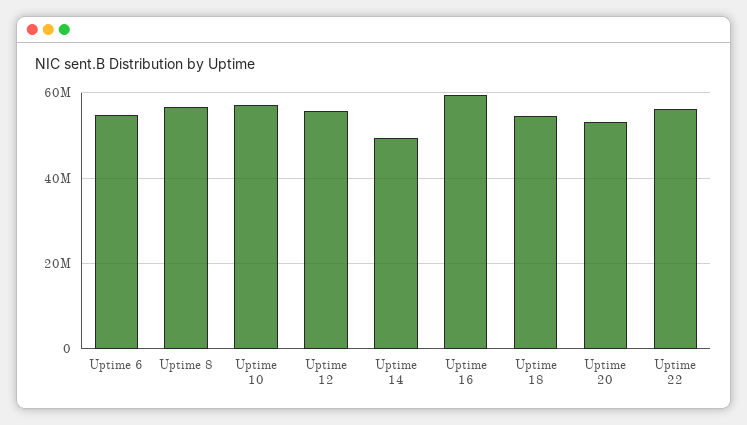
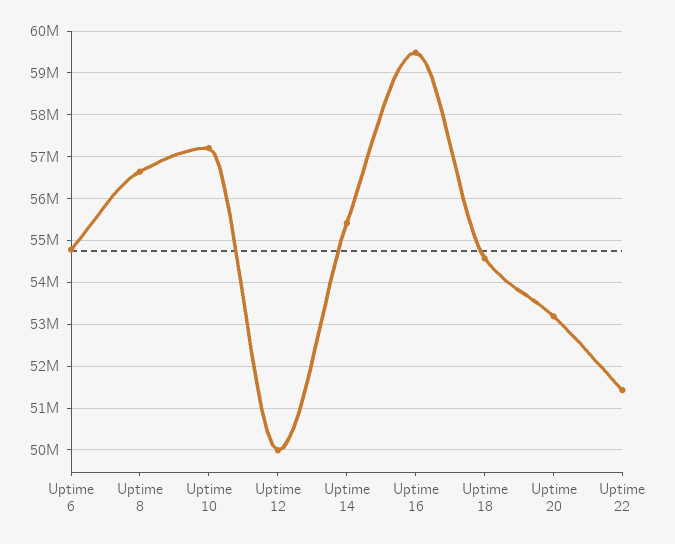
Uptime 12: 56000000 -> 50000000
Uptime 14: 50000000 -> 55400000
Uptime 22: 56000000 -> 51400000

